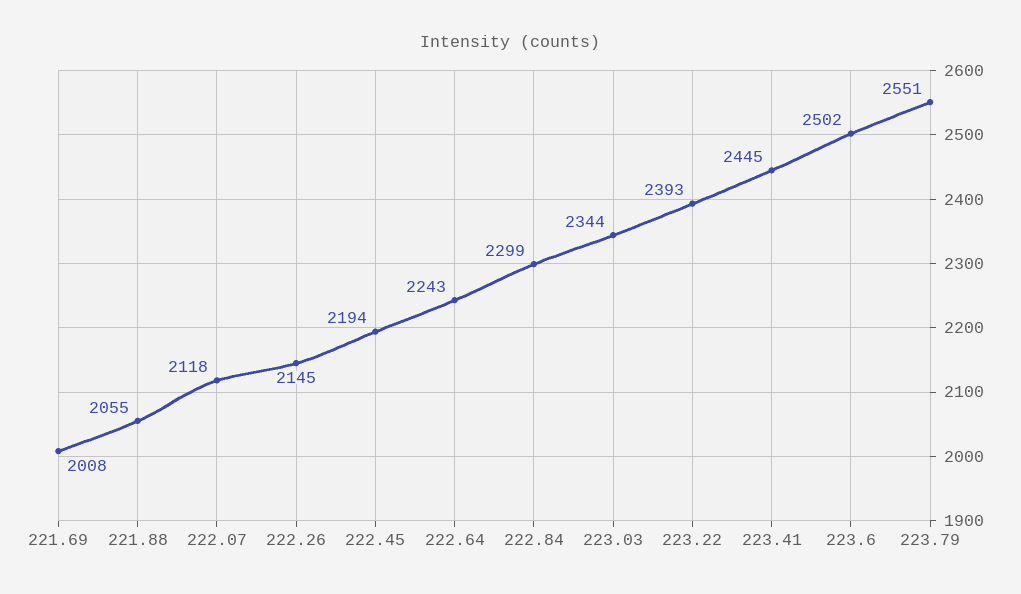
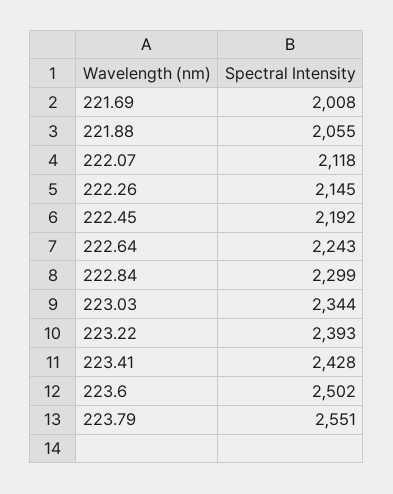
222.45: 2194 -> 2192
223.41: 2445 -> 2428

